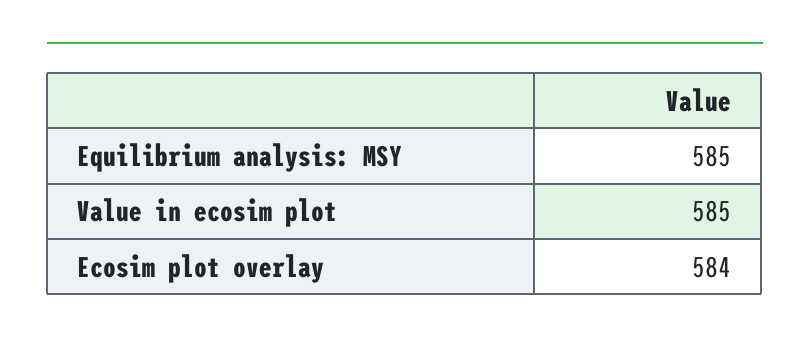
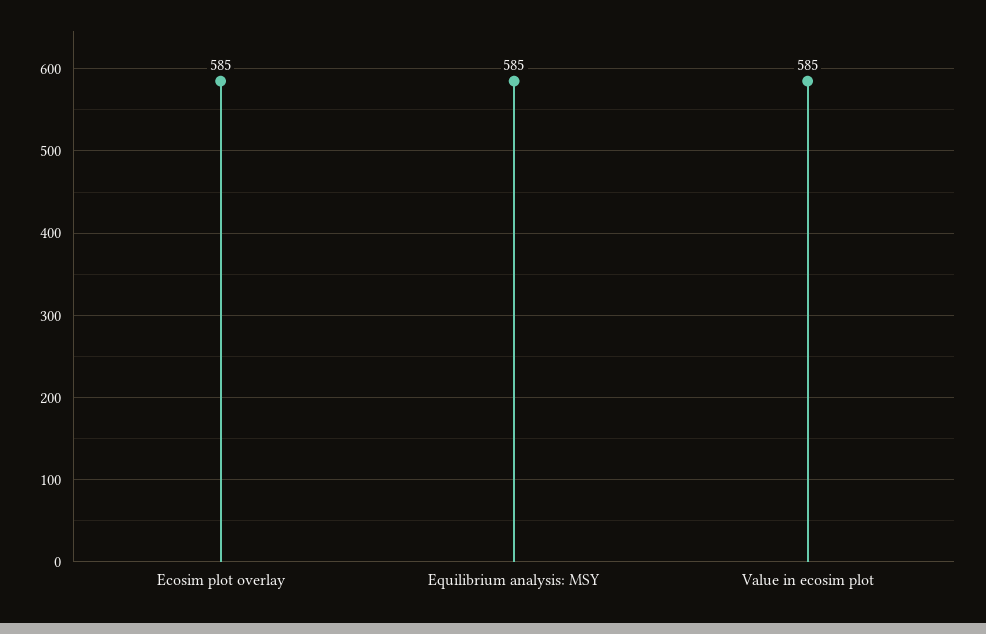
Ecosim plot overlay: 584 -> 585

